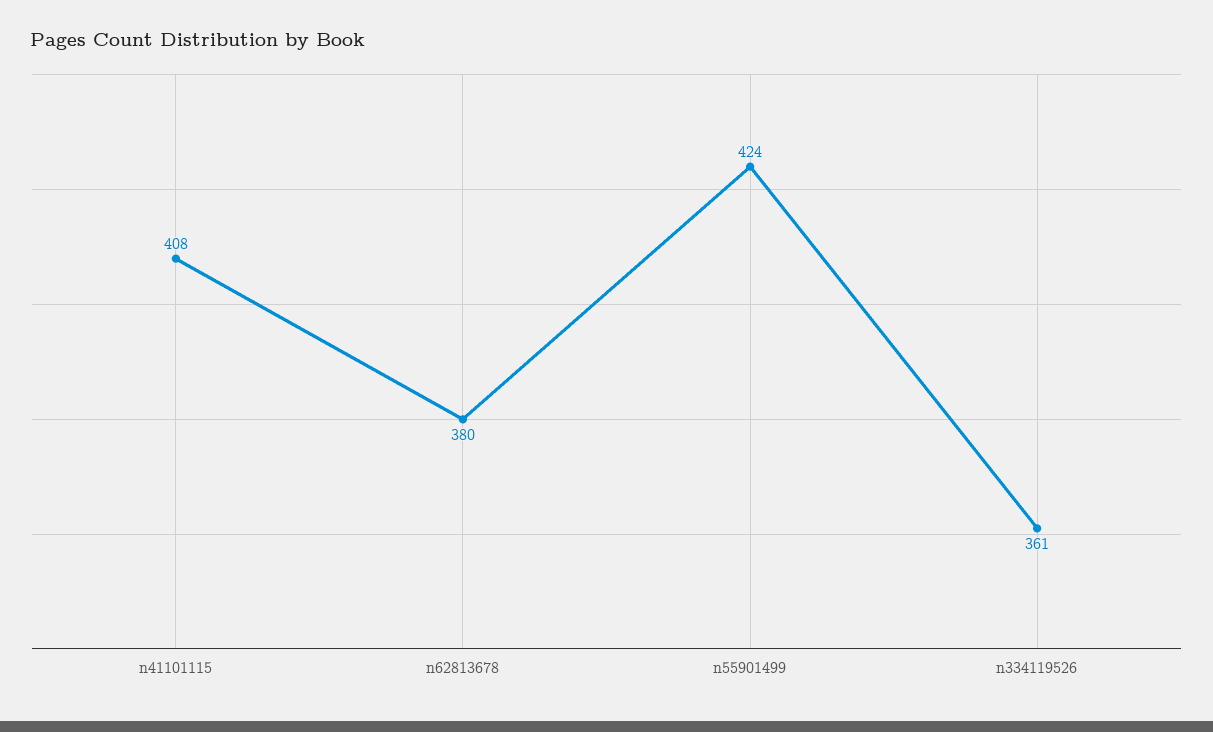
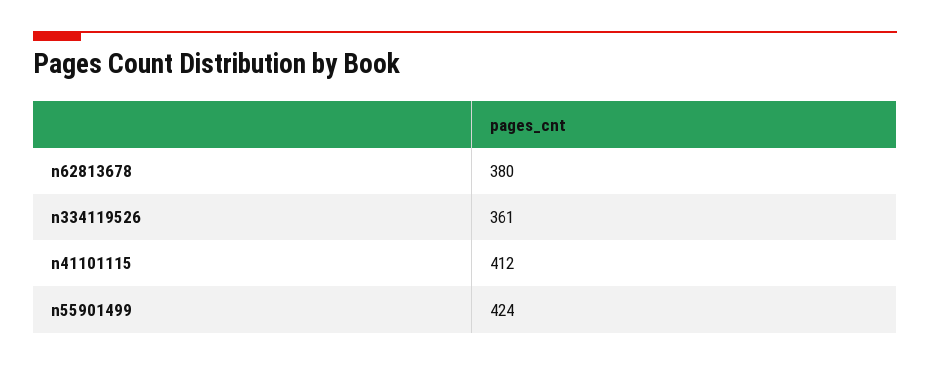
n41101115: 408 -> 412

